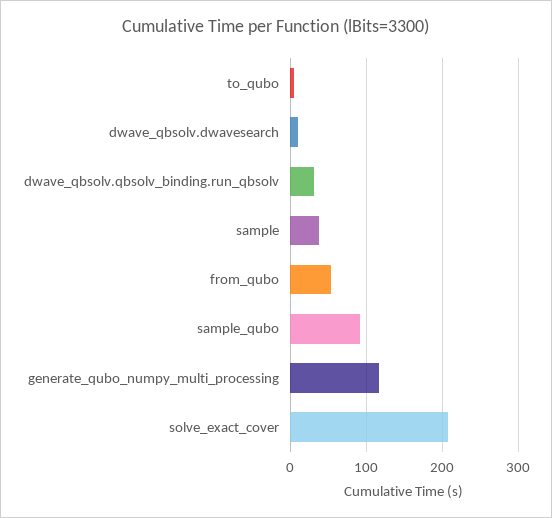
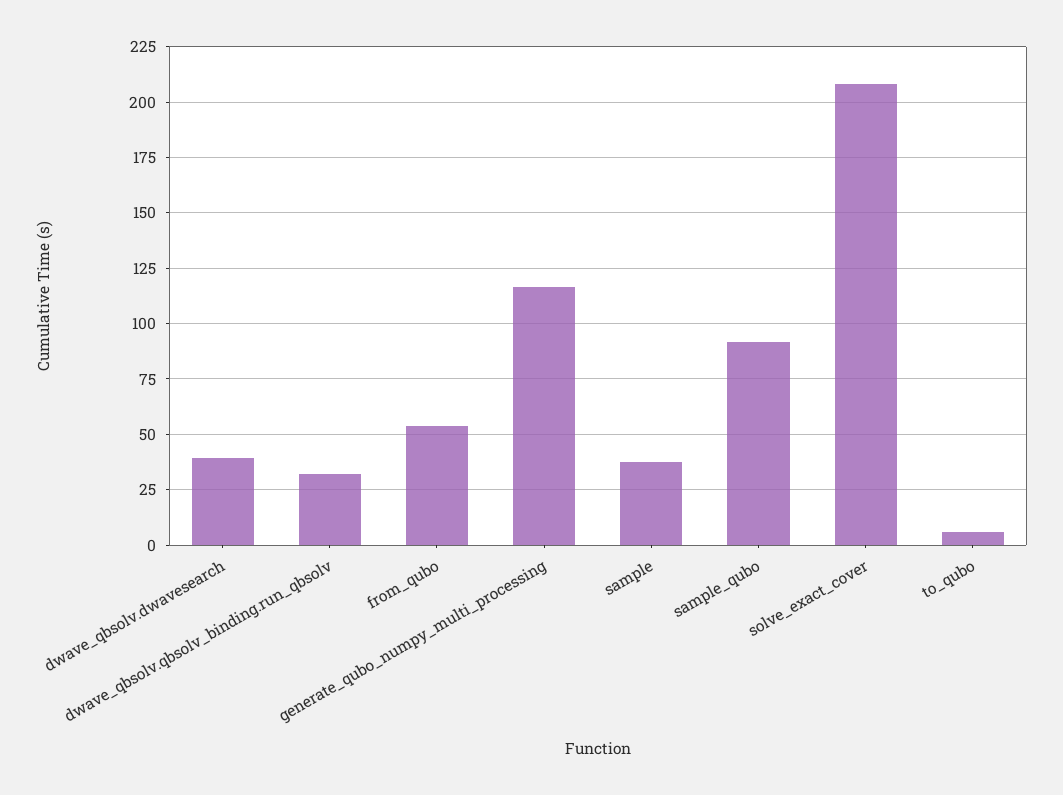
dwave_qbsolv.dwavesearch: 10 -> 40

